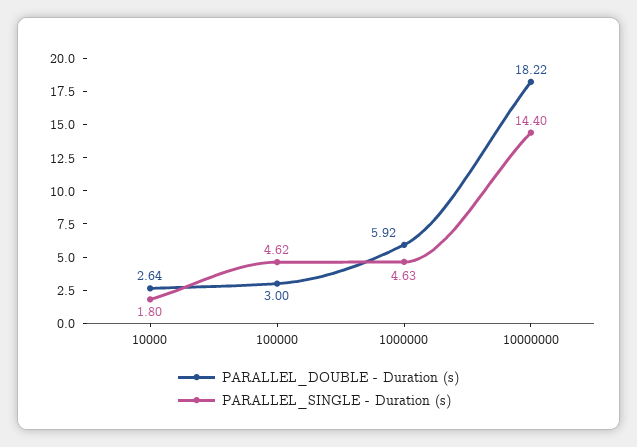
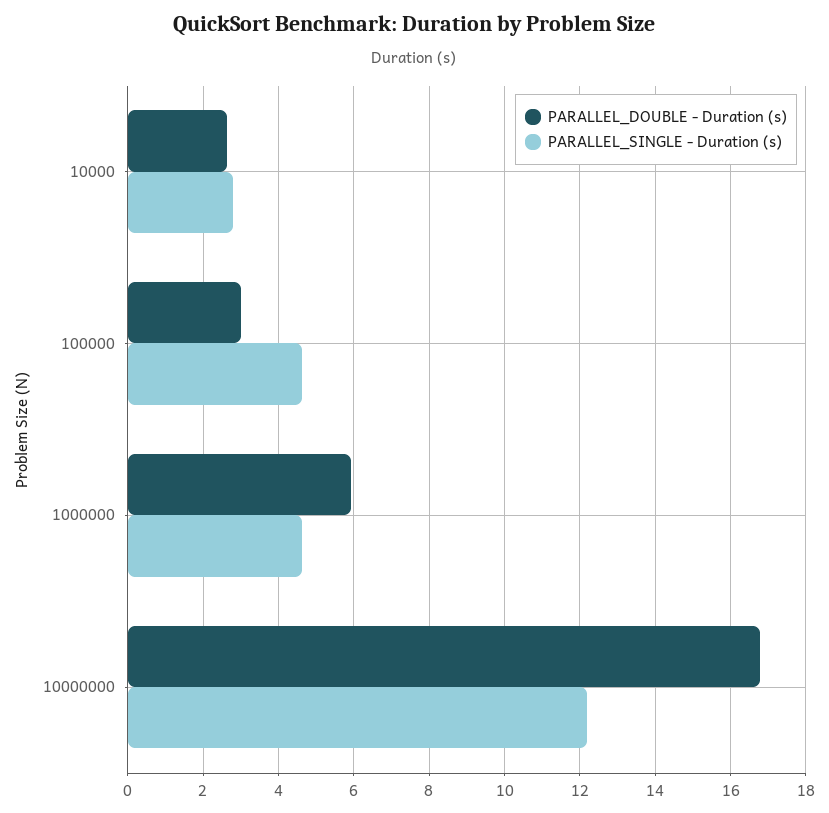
PARALLEL_SINGLE - Duration (s), 10000: 1.8 -> 2.8
PARALLEL_DOUBLE - Duration (s), 10000000: 18.22 -> 16.8
PARALLEL_SINGLE - Duration (s), 10000000: 14.4 -> 12.2

